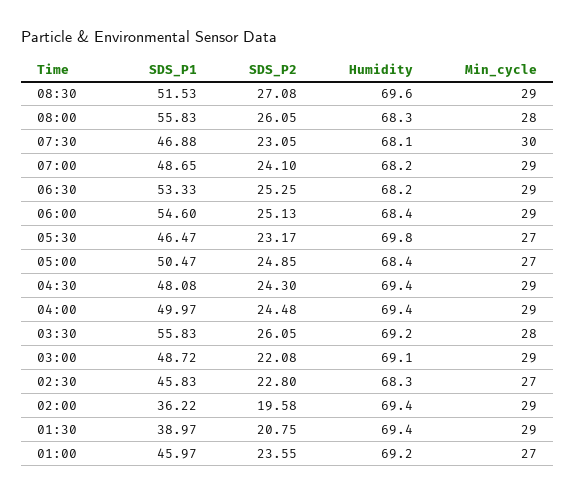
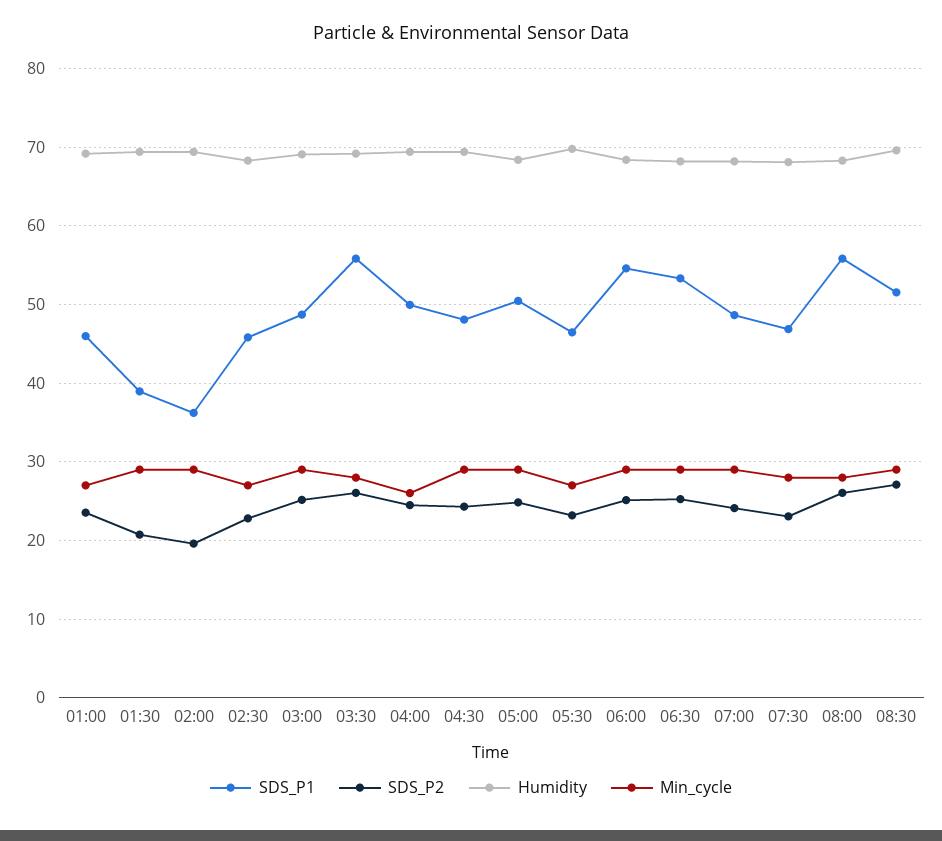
Min_cycle, 07:30: 30 -> 28
Min_cycle, 05:00: 27 -> 29
Min_cycle, 04:00: 29 -> 26
SDS_P2, 03:00: 22.08 -> 25

